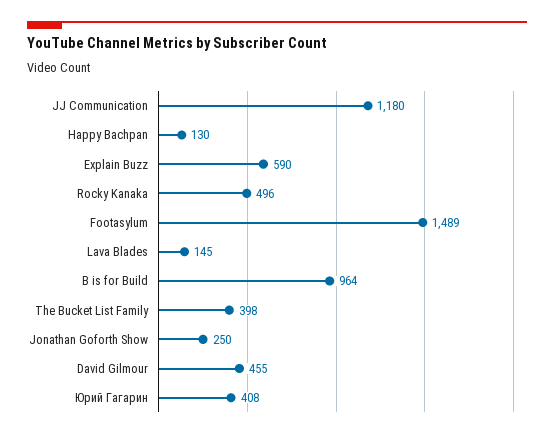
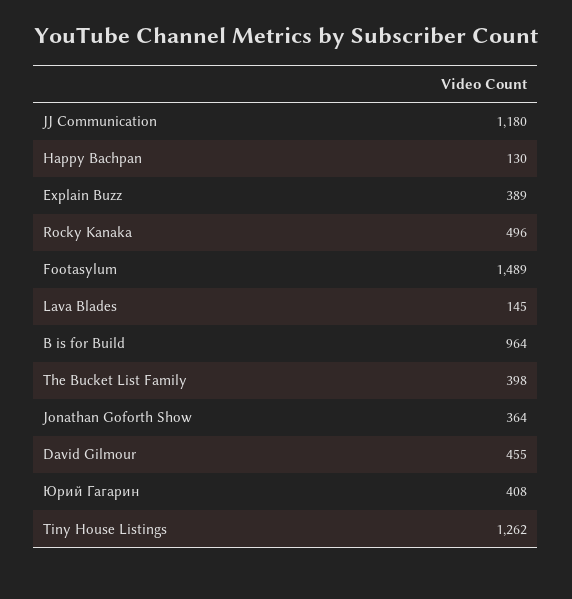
Explain Buzz: 590 -> 389
Jonathan Goforth Show: 250 -> 364
Tiny House Listings: none -> 1262

